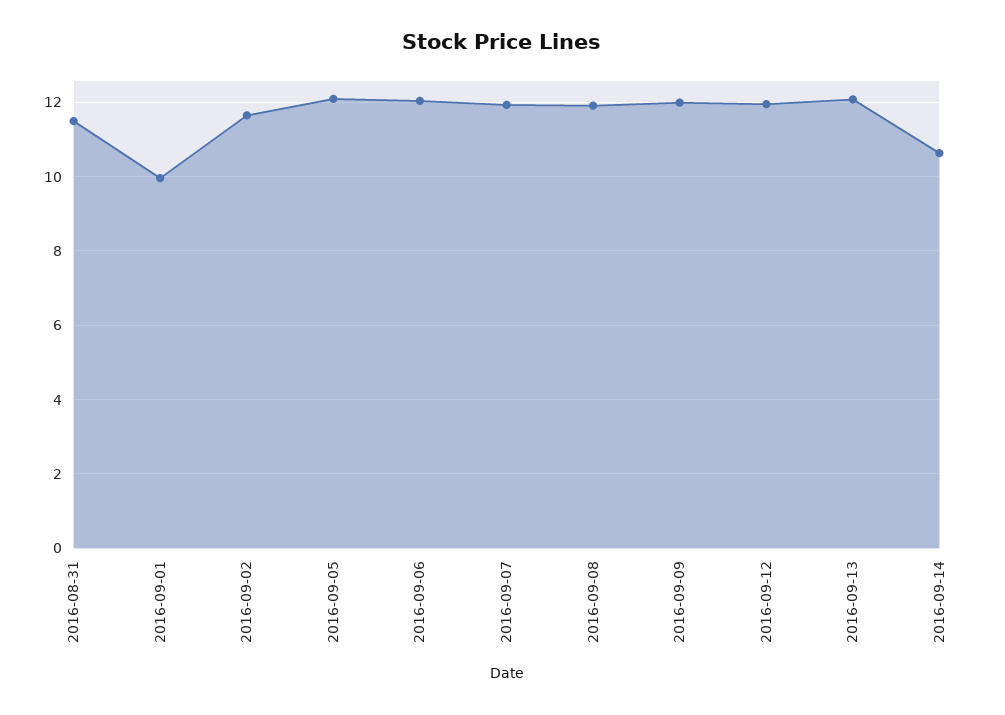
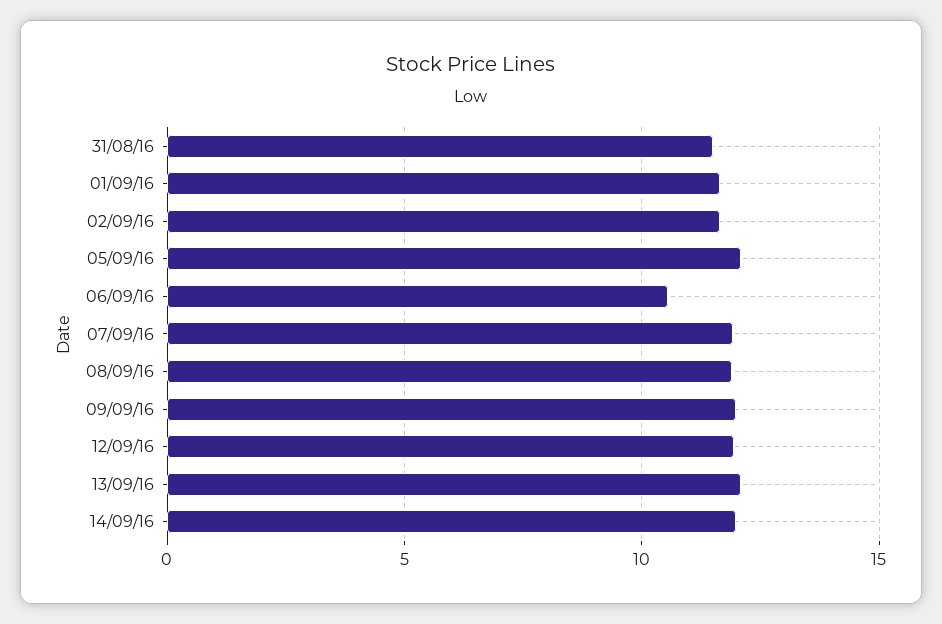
2016-09-01: 10 -> 11.5
2016-09-06: 12 -> 10.5
2016-09-14: 10.6 -> 12

